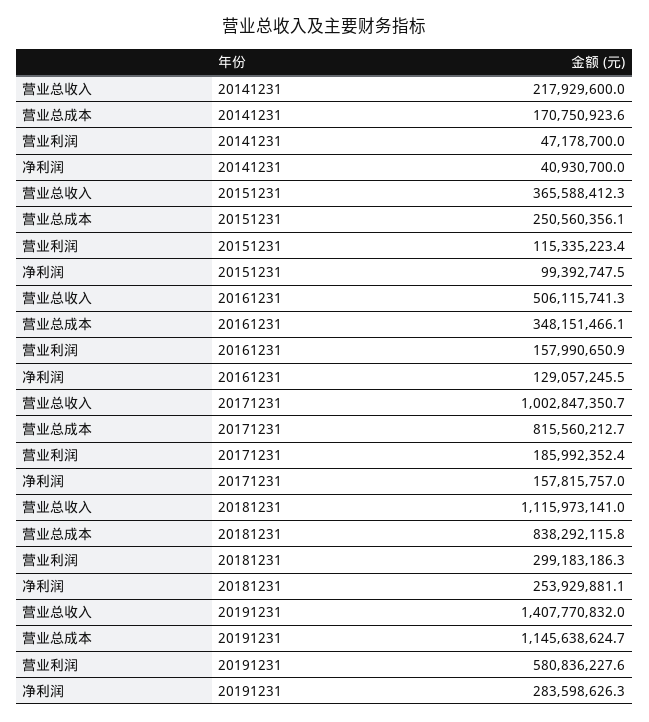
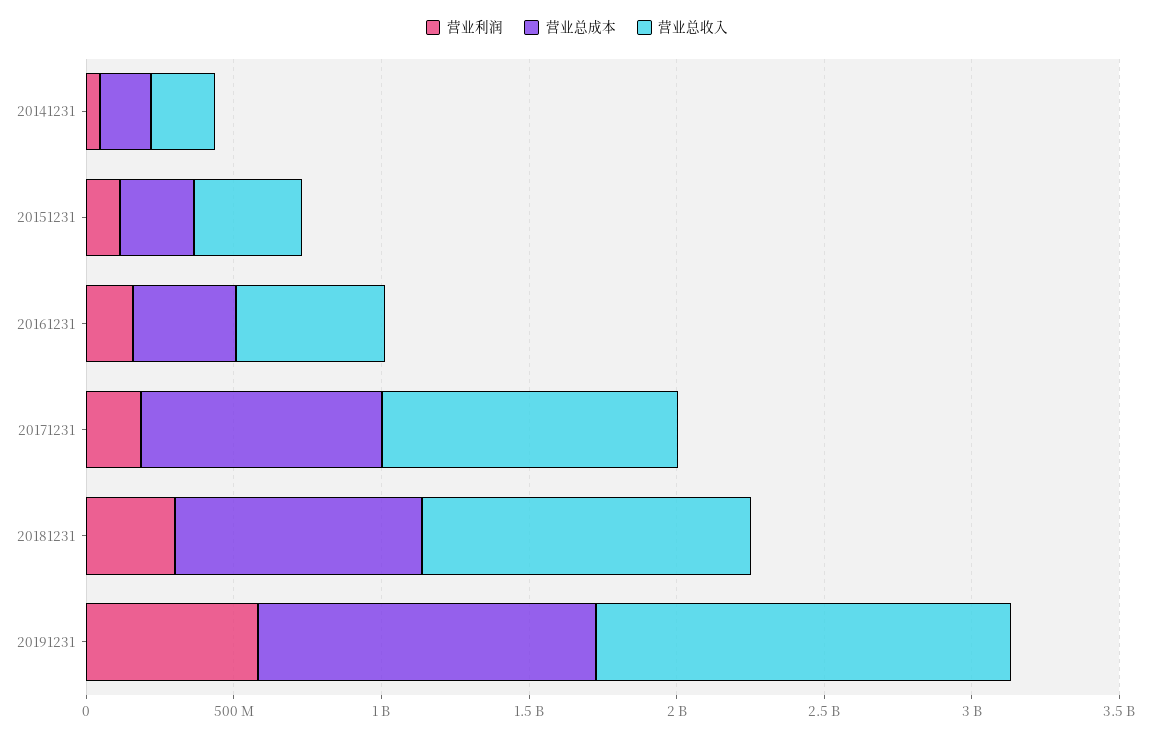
净利润, 20141231: 40930700 -> none
净利润, 20151231: 99392747.5 -> none
净利润, 20161231: 129057245.5 -> none
净利润, 20171231: 157815757 -> none
净利润, 20181231: 253929881.1 -> none
净利润, 20191231: 283598626.3 -> none

